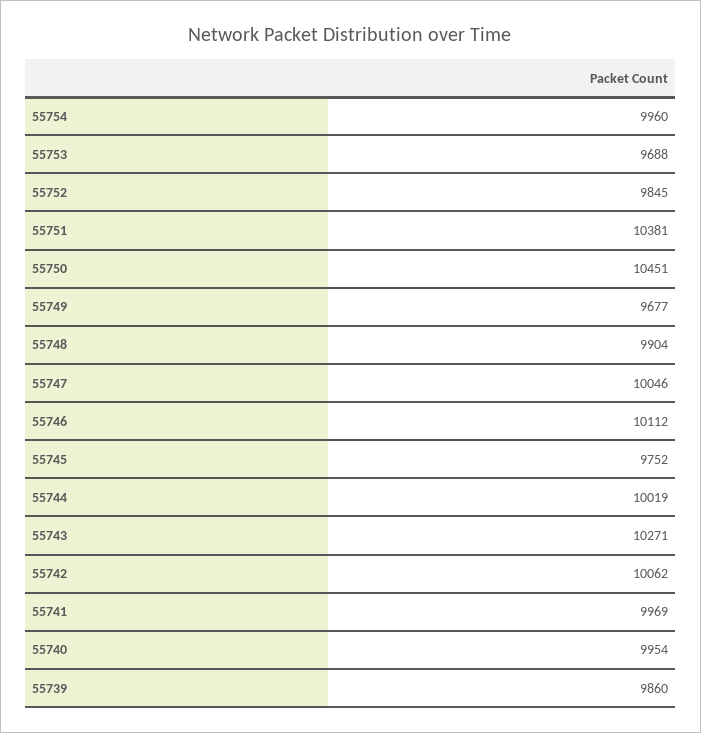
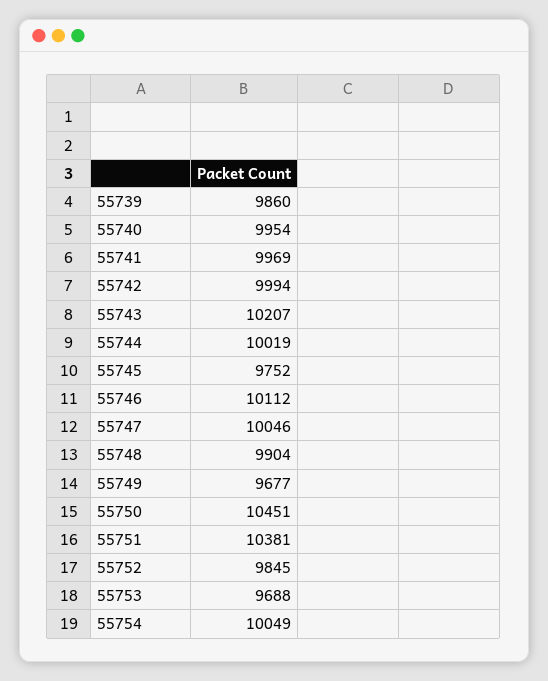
55754: 9960 -> 10049
55743: 10271 -> 10207
55742: 10062 -> 9994

